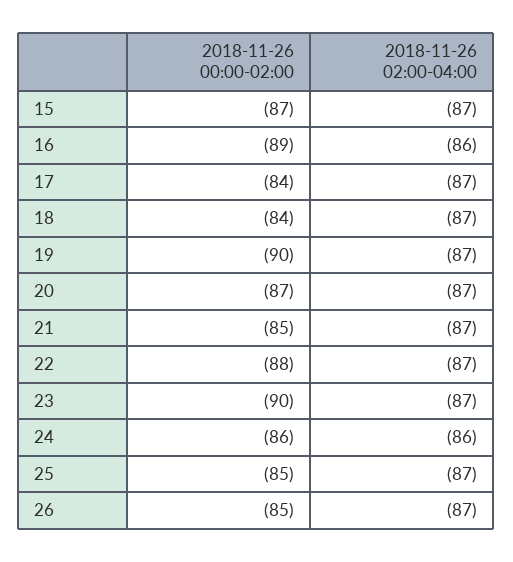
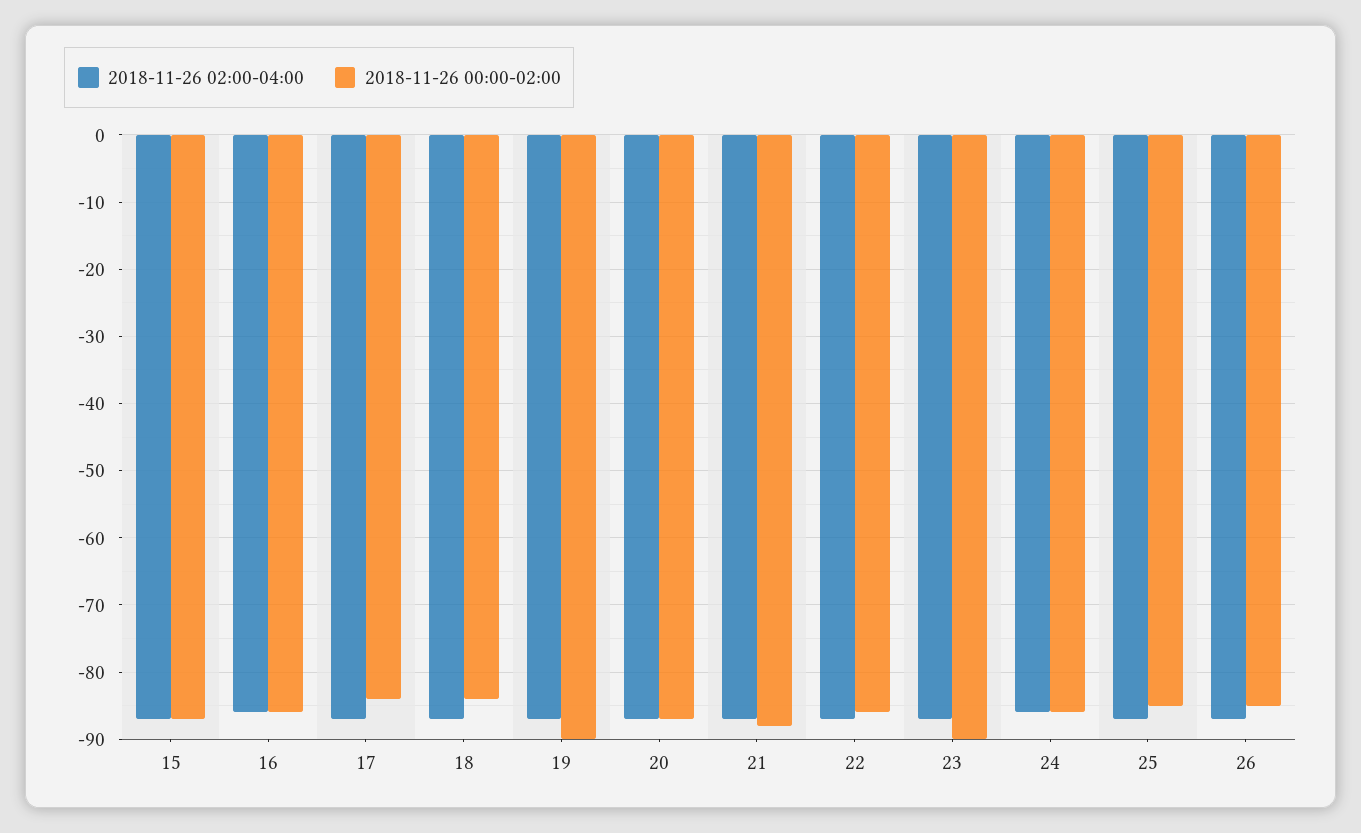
2018-11-26 00:00-02:00, 16: -89 -> -86
2018-11-26 00:00-02:00, 21: -85 -> -88
2018-11-26 00:00-02:00, 22: -88 -> -86

